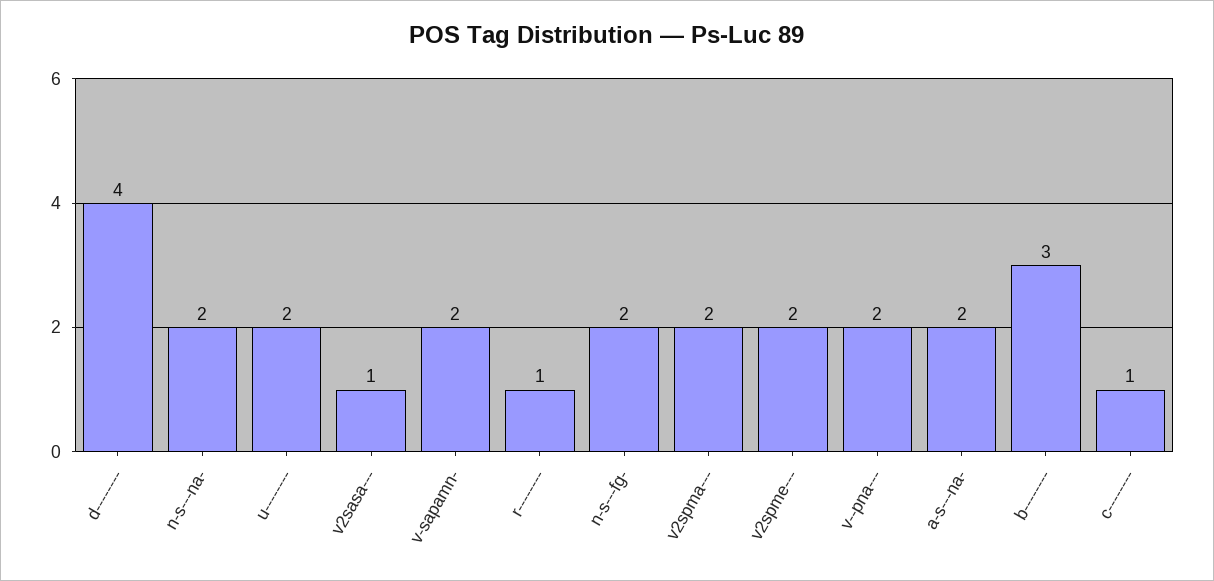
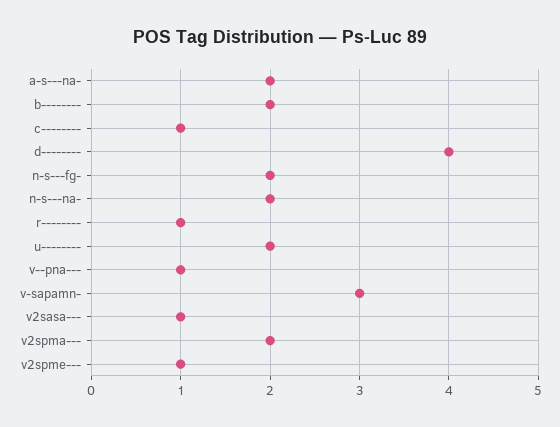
v-sapamn-: 2 -> 3
v2spme---: 2 -> 1
v--pna---: 2 -> 1
b--------: 3 -> 2

